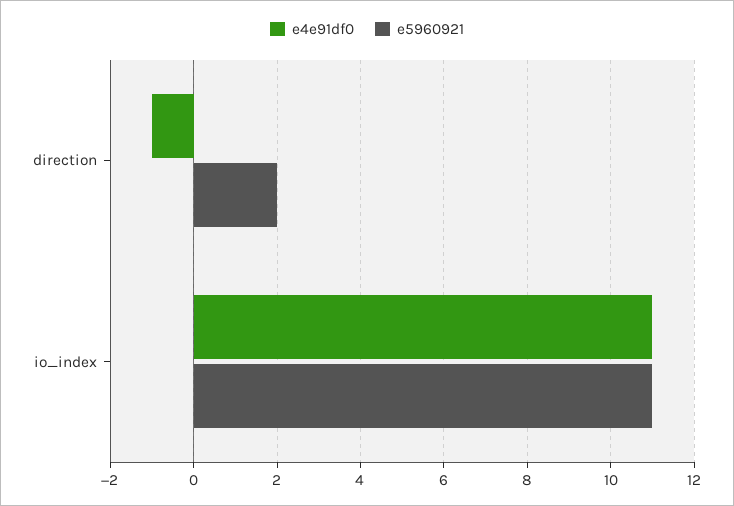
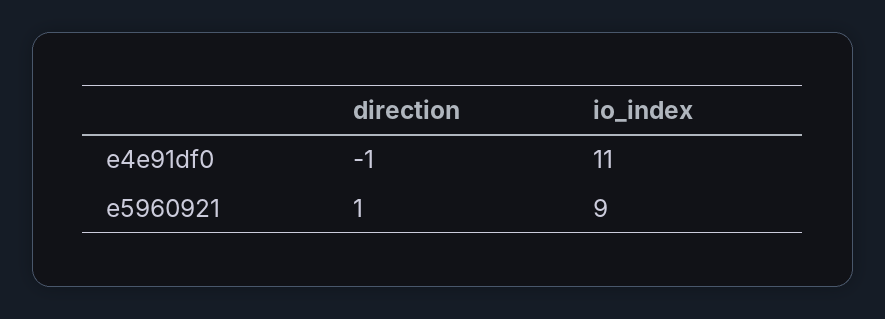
e5960921, direction: 2 -> 1
e5960921, io_index: 11 -> 9

